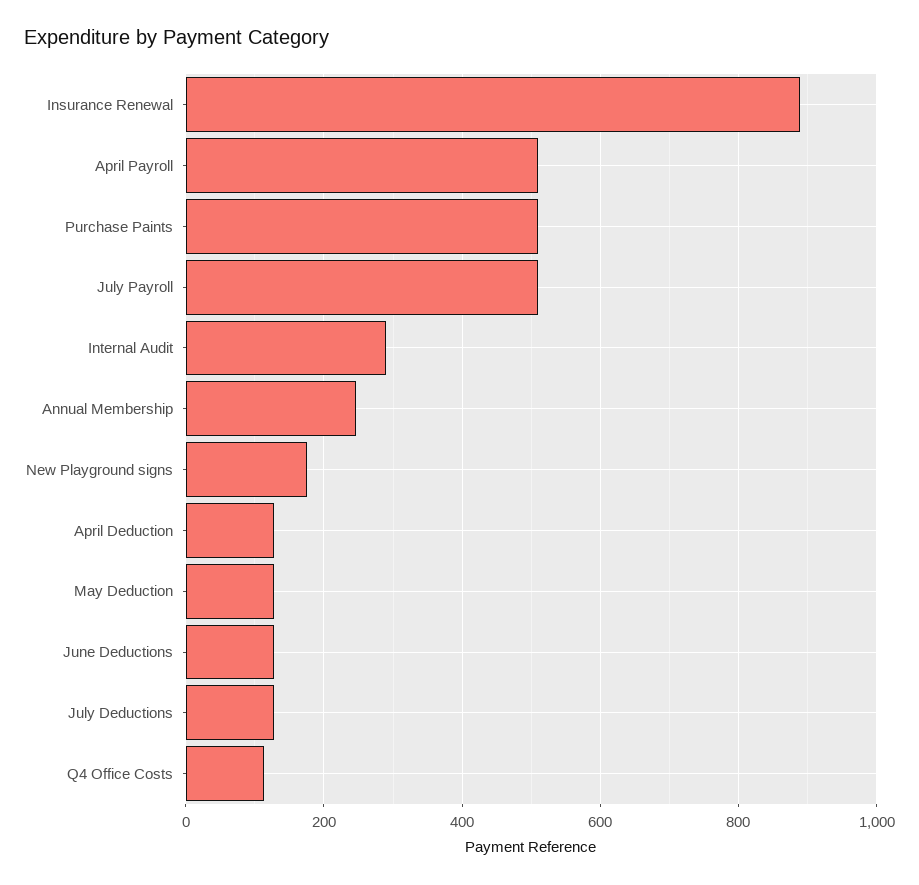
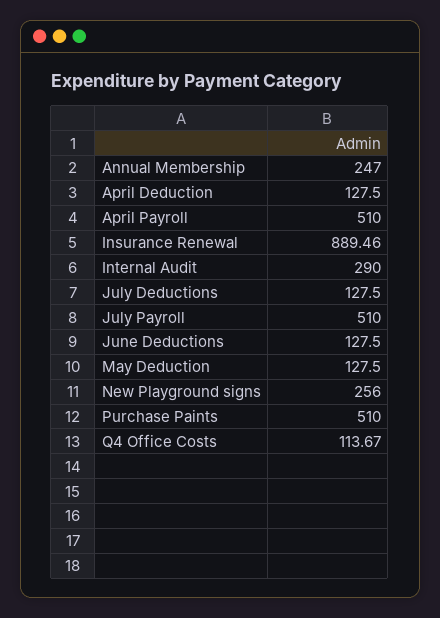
New Playground signs: 180 -> 256

